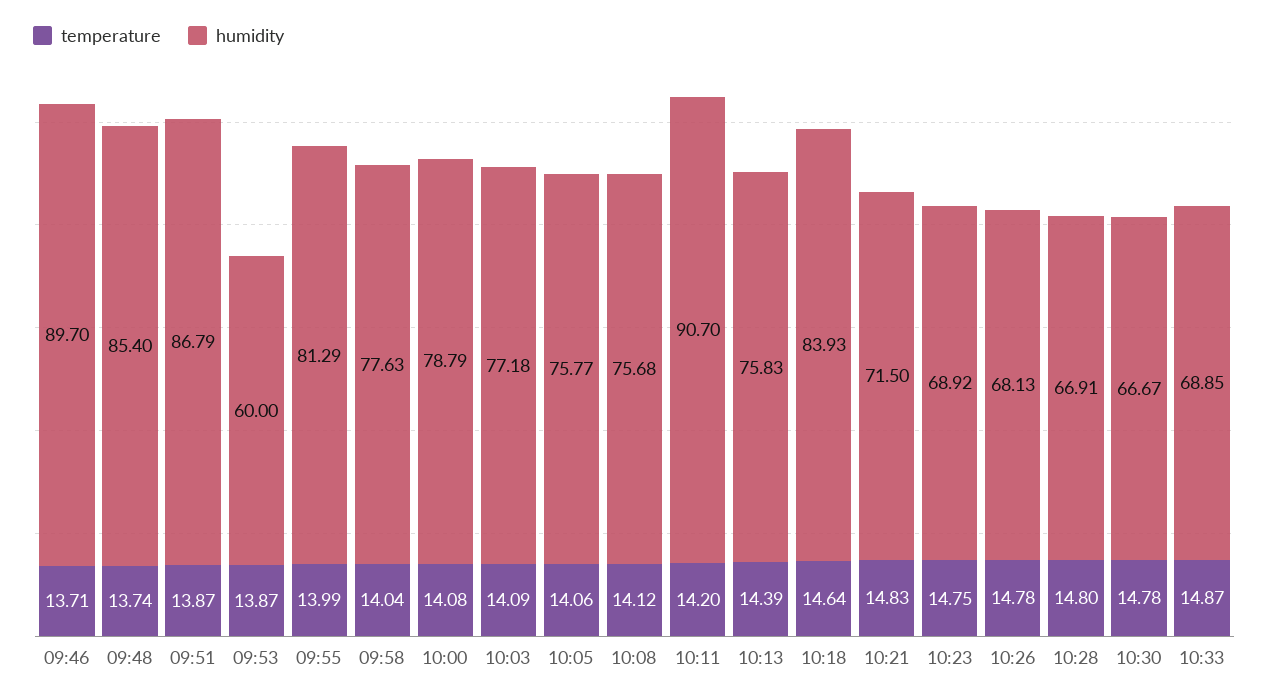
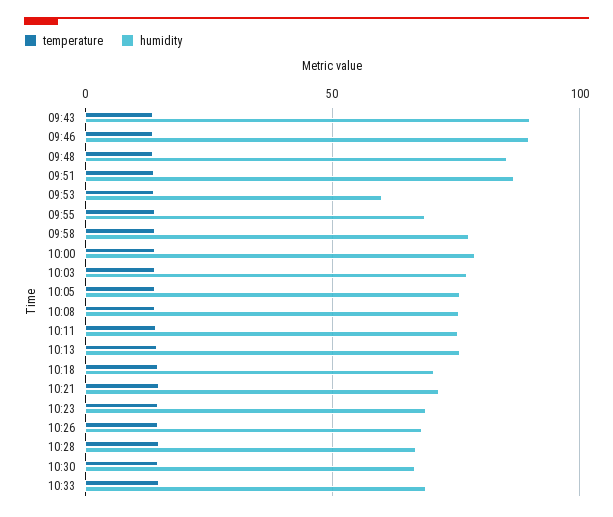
humidity, 09:55: 81.29 -> 70
humidity, 10:11: 90.7 -> 75
humidity, 10:18: 83.93 -> 70
temperature, 09:43: none -> 15
humidity, 09:43: none -> 90

